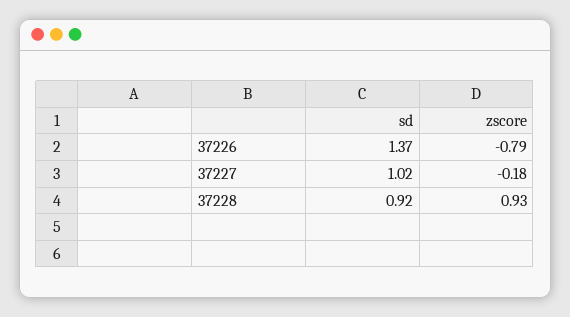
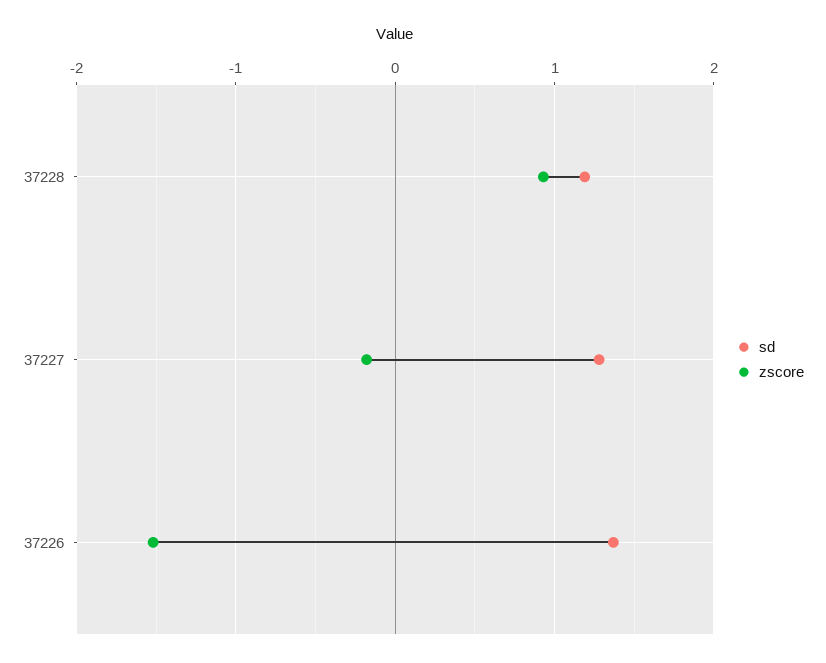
zscore, 37226: -0.79 -> -1.5
sd, 37227: 1.02 -> 1.3
sd, 37228: 0.92 -> 1.2

